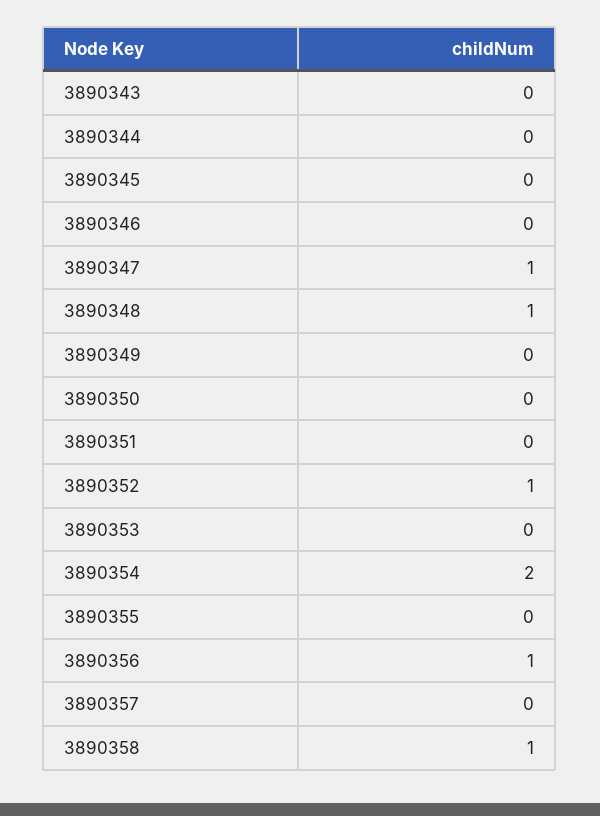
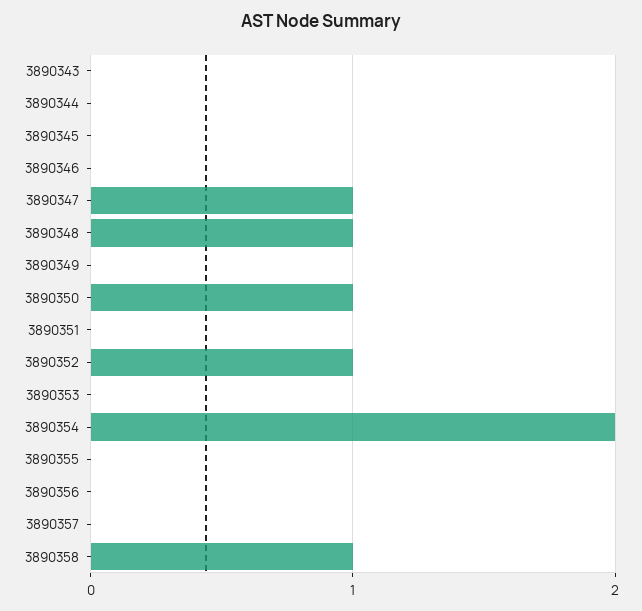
3890350: 0 -> 1
3890356: 1 -> 0

